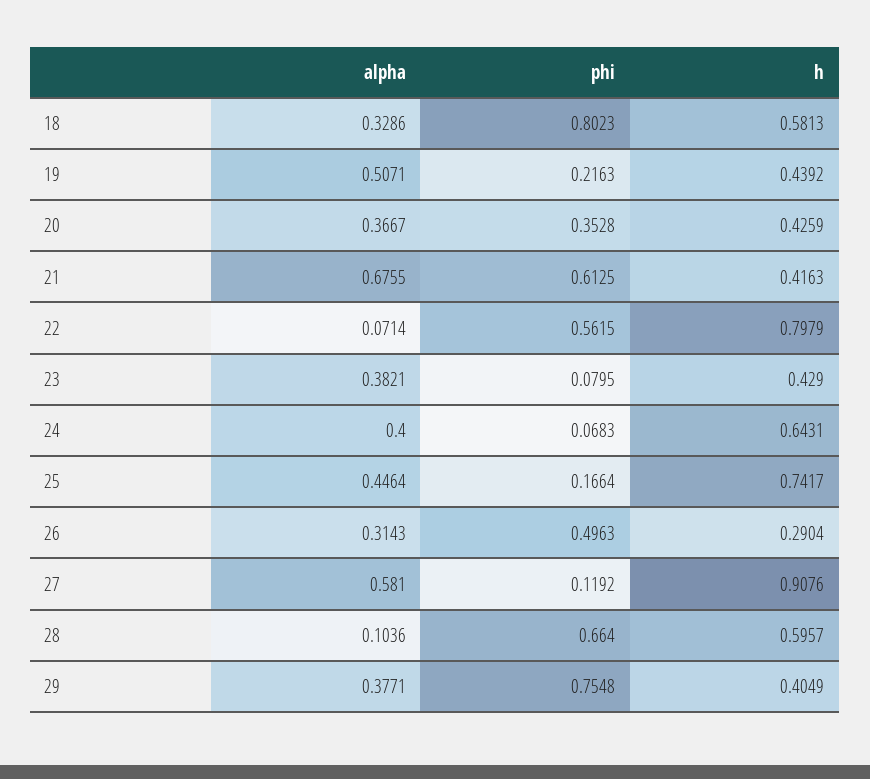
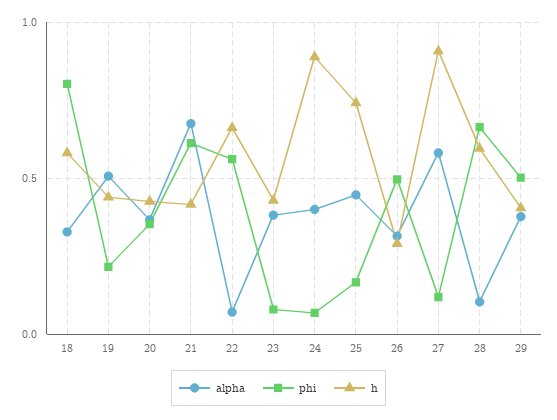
h, 22: 0.7979 -> 0.65
h, 24: 0.6431 -> 0.9
phi, 29: 0.7548 -> 0.5

